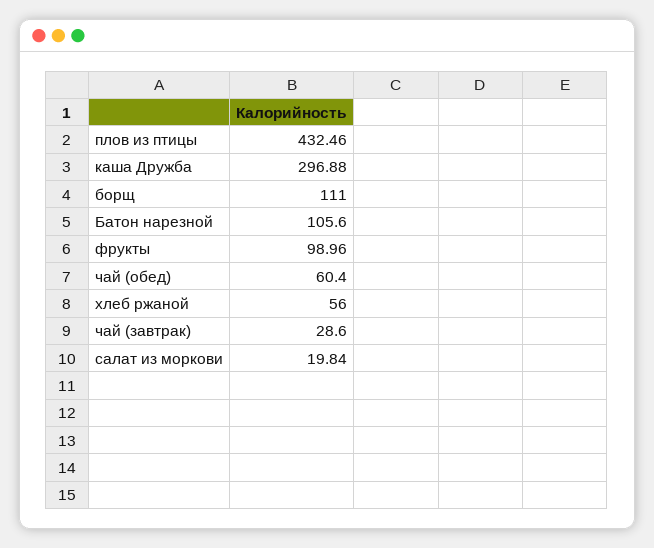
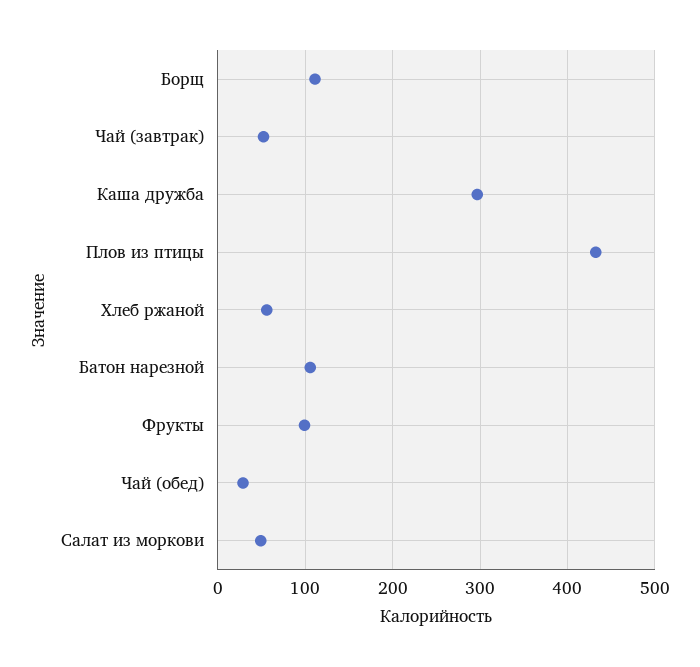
чай (обед): 60.4 -> 30
чай (завтрак): 28.6 -> 50
салат из моркови: 19.84 -> 50

